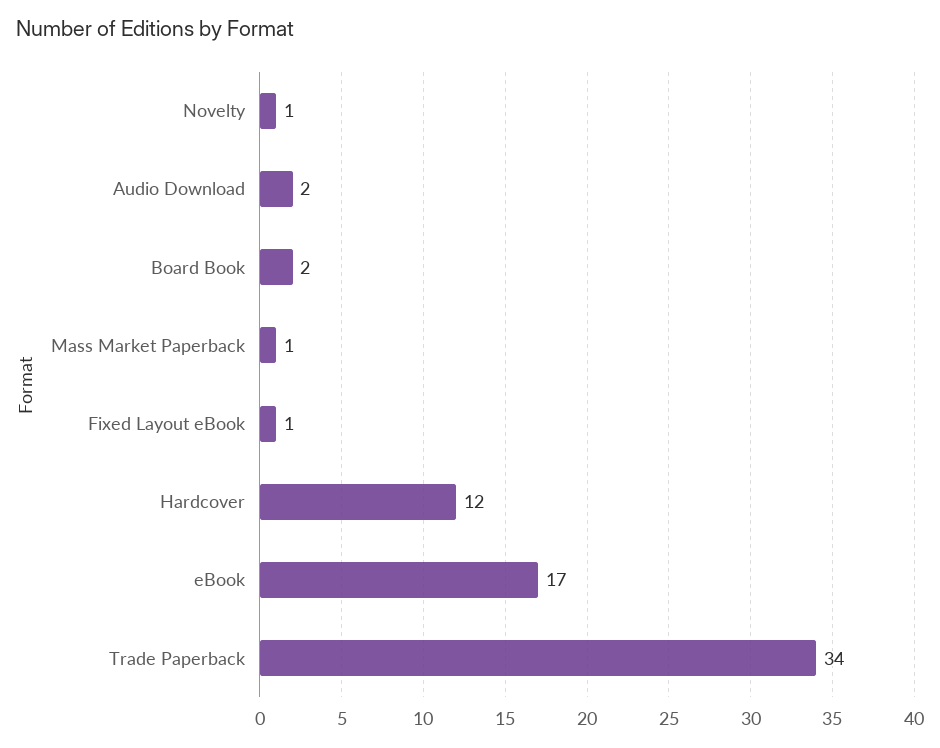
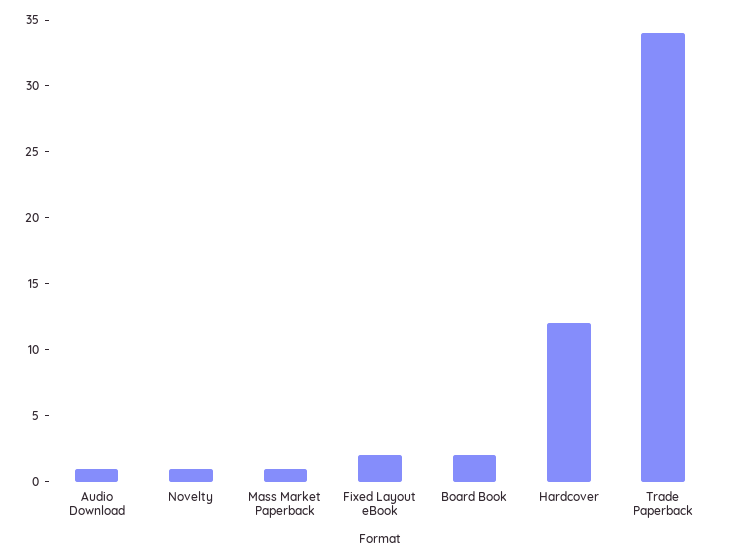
Audio Download: 2 -> 1
Fixed Layout eBook: 1 -> 2
eBook: 17 -> none

